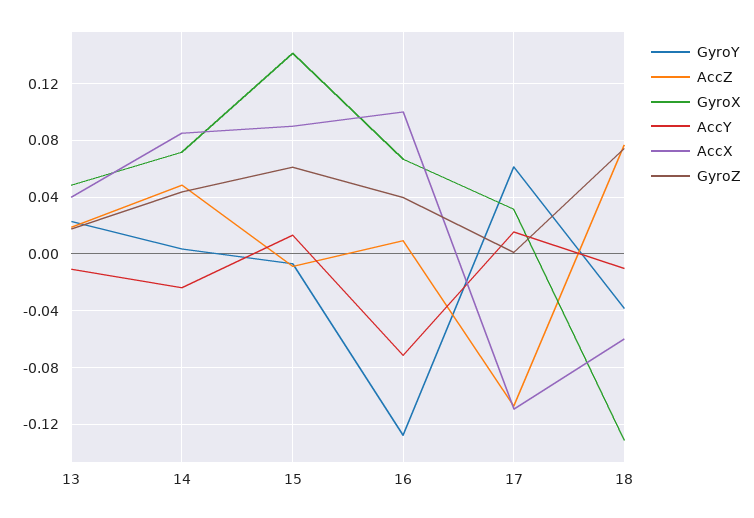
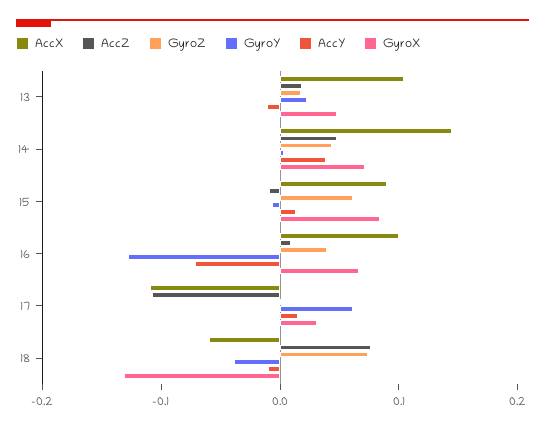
AccX, 13: 0.04 -> 0.1
AccY, 14: -0.025 -> 0.04
AccX, 14: 0.085 -> 0.14
GyroX, 15: 0.14 -> 0.08

